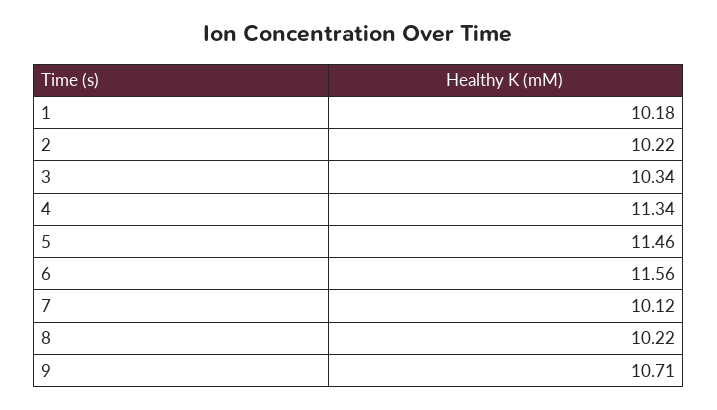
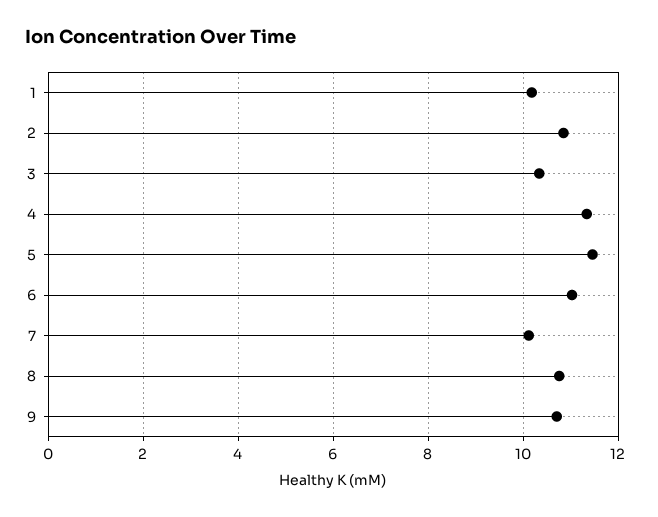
2: 10.22 -> 10.8
6: 11.56 -> 11
8: 10.22 -> 10.8

